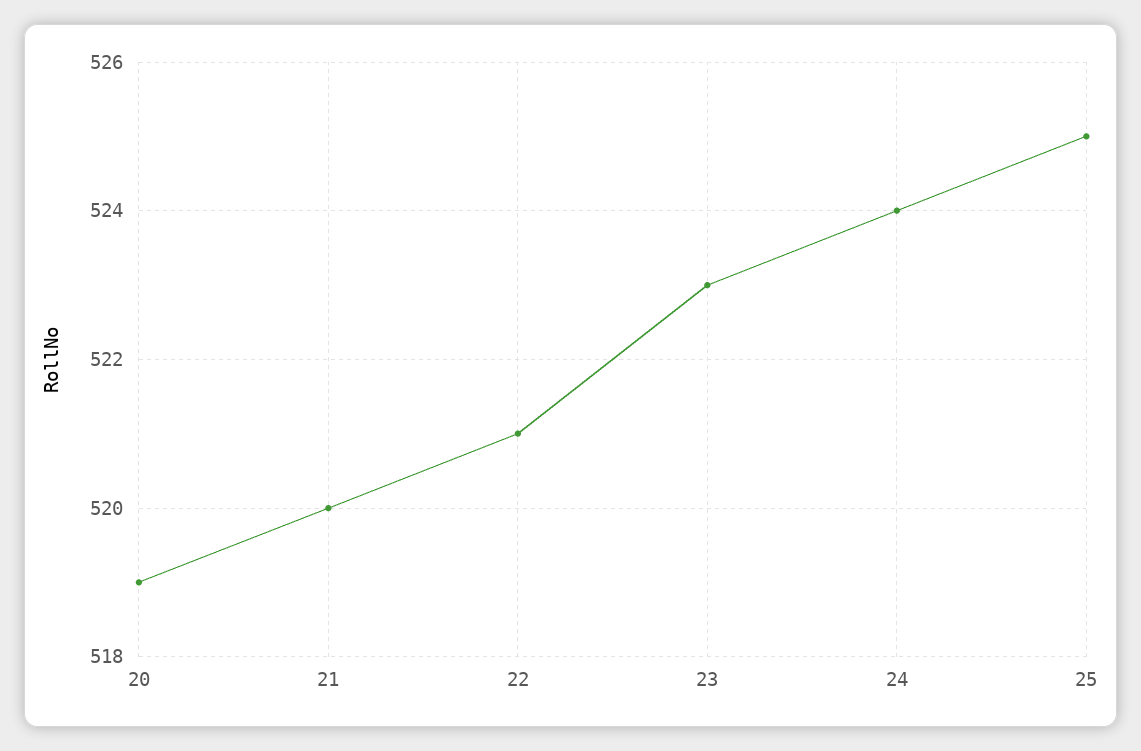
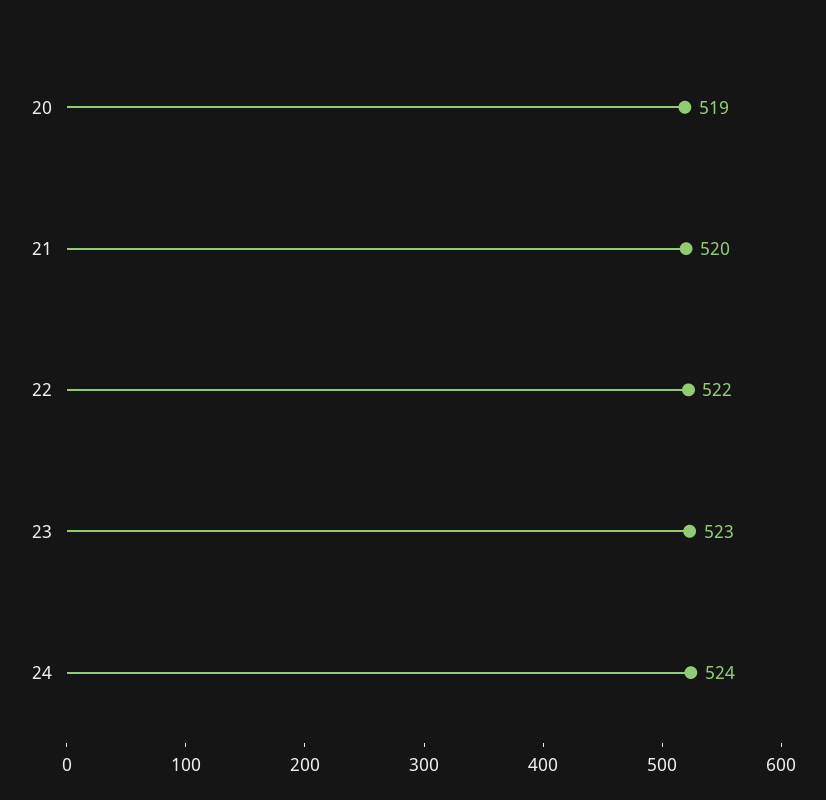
22: 521 -> 522
25: 525 -> none

